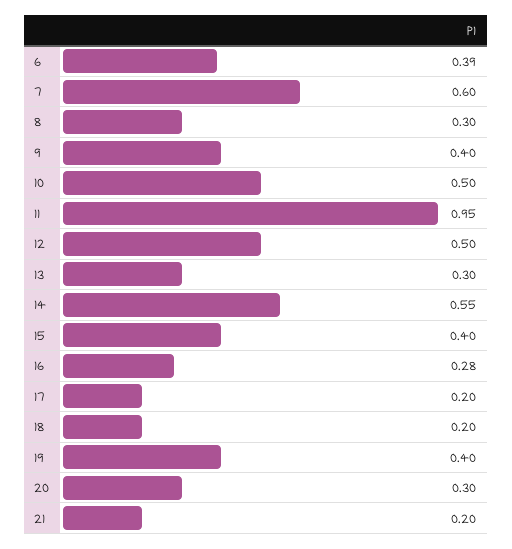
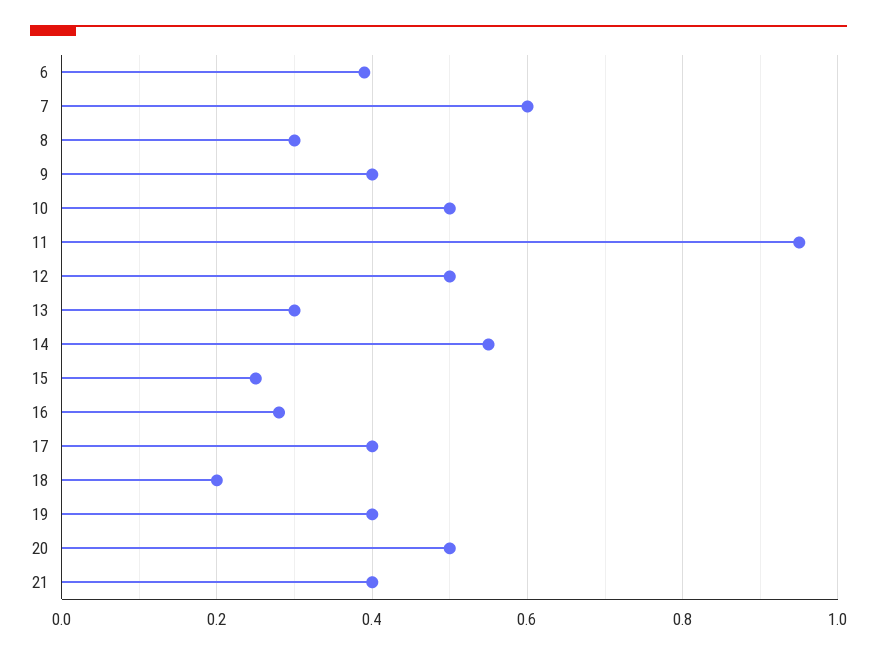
15: 0.4 -> 0.25
17: 0.2 -> 0.4
20: 0.3 -> 0.5
21: 0.2 -> 0.4

